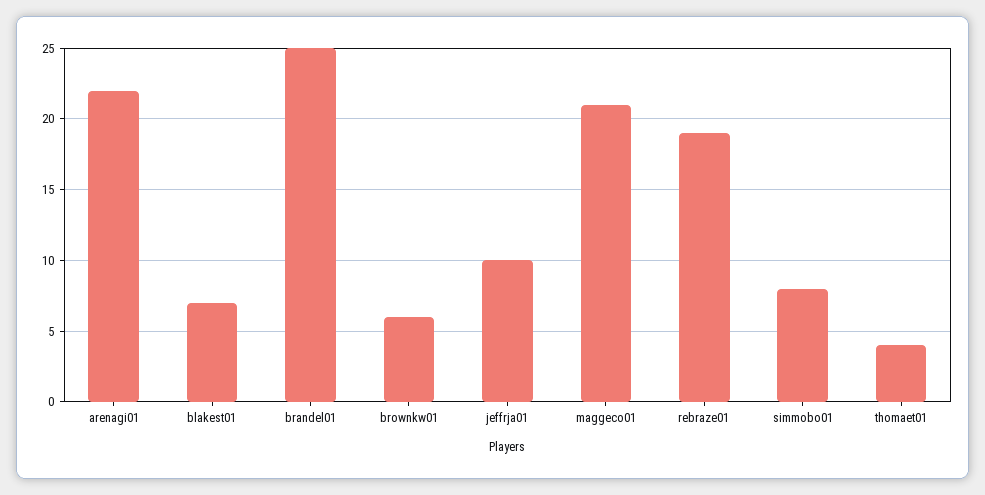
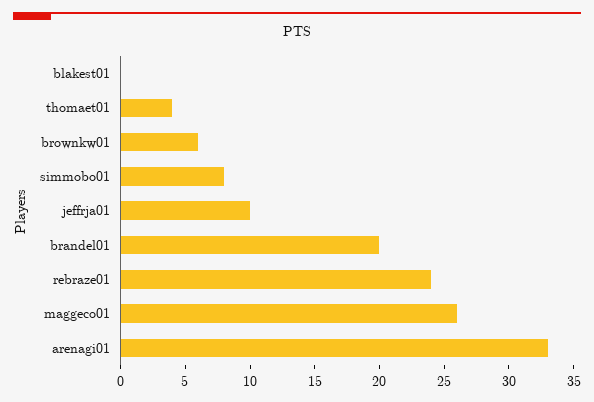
arenagi01: 22 -> 33
blakest01: 7 -> 0
brandel01: 25 -> 20
maggeco01: 21 -> 26
rebraze01: 19 -> 24

